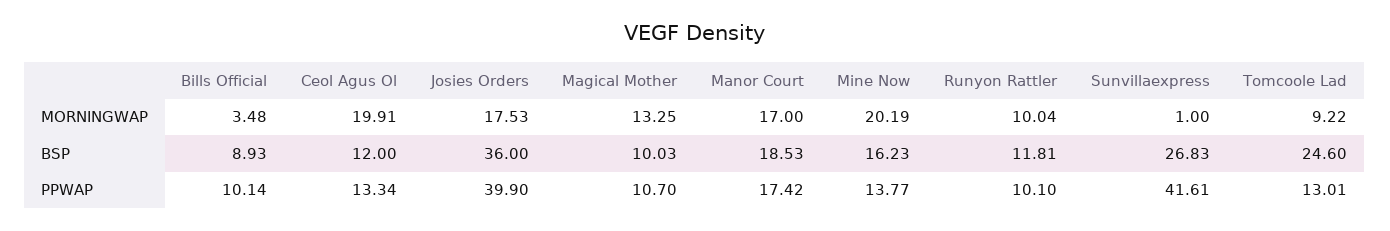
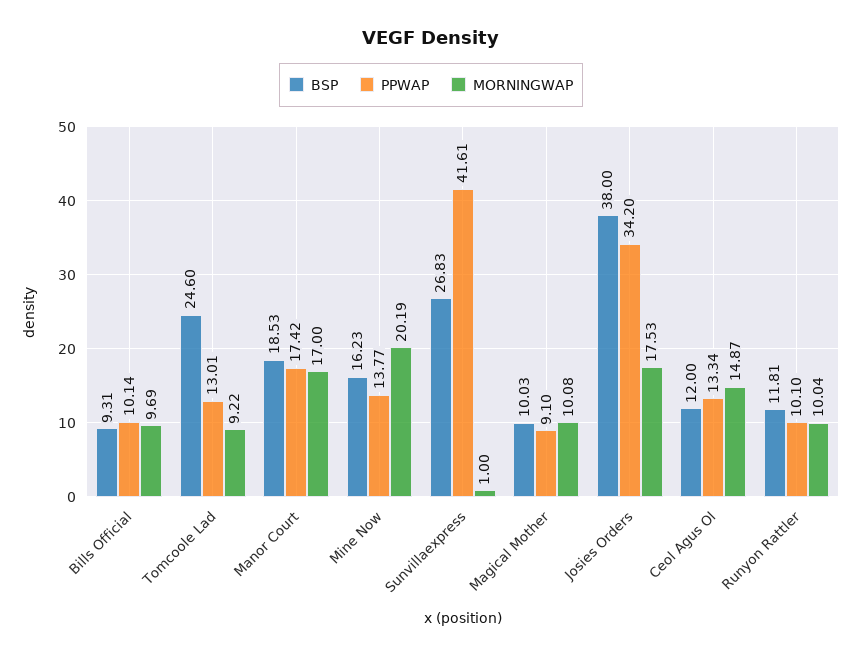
MORNINGWAP, Bills Official: 3.48 -> 9.69
MORNINGWAP, Ceol Agus Ol: 19.91 -> 14.87
MORNINGWAP, Magical Mother: 13.25 -> 10.08
BSP, Bills Official: 8.93 -> 9.31
BSP, Josies Orders: 36 -> 38
PPWAP, Josies Orders: 39.9 -> 34.2
PPWAP, Magical Mother: 10.7 -> 9.1

